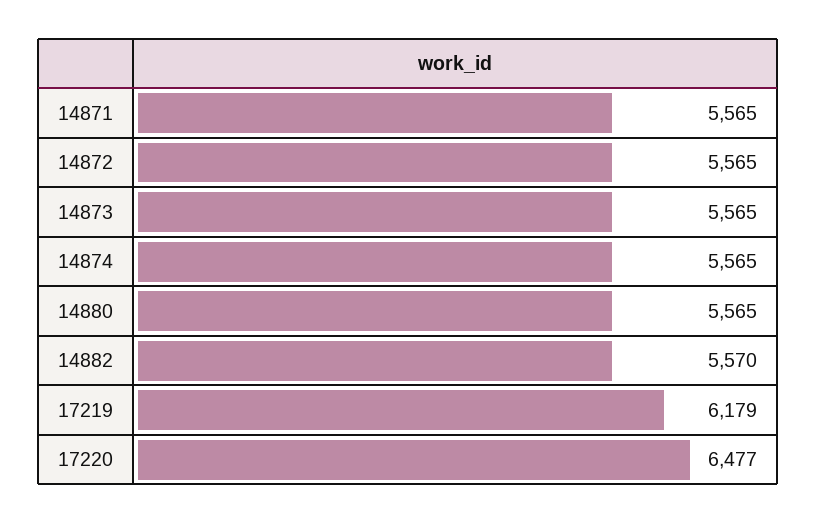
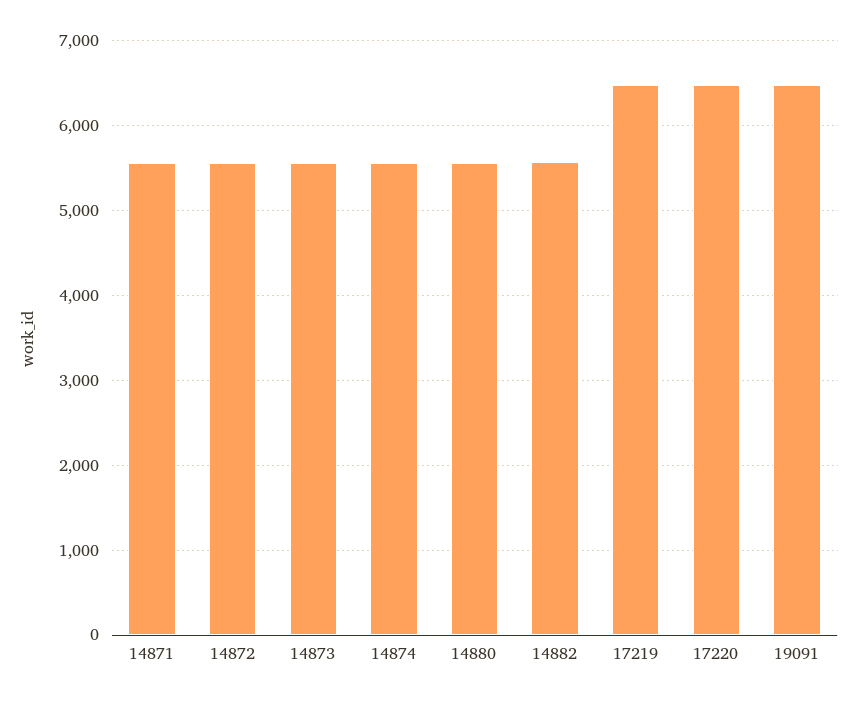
17219: 6179 -> 6500
19091: none -> 6500

